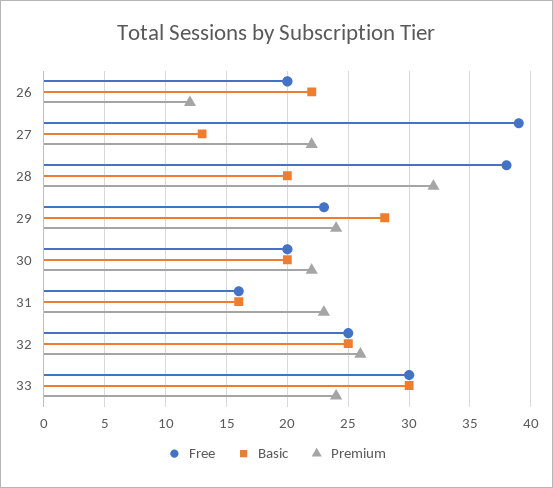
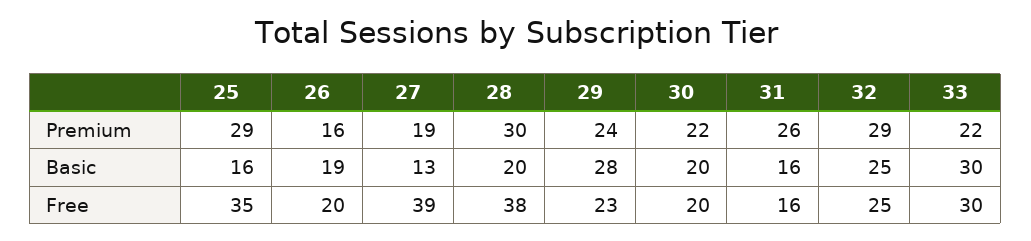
Basic, 26: 22 -> 19
Premium, 26: 12 -> 16
Premium, 27: 22 -> 19
Premium, 28: 32 -> 30
Premium, 31: 23 -> 26
Premium, 32: 26 -> 29
Premium, 33: 24 -> 22
Premium, 25: none -> 29
Basic, 25: none -> 16
Free, 25: none -> 35

